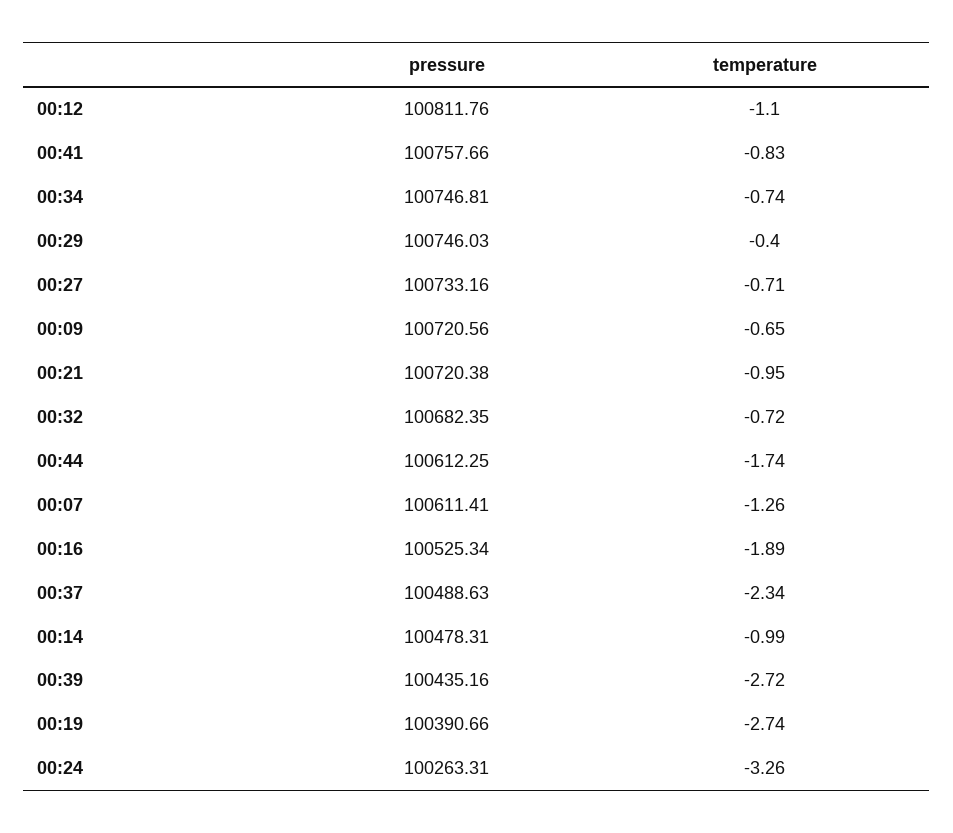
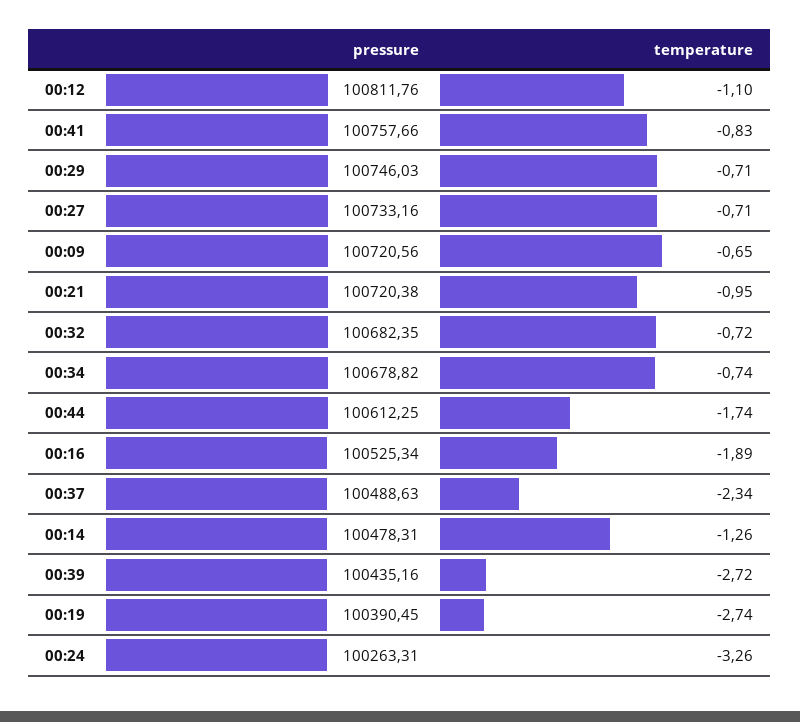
pressure, 00:34: 100746.81 -> 100678.82
temperature, 00:29: -0.4 -> -0.71
pressure, 00:07: 100611.41 -> none
temperature, 00:07: -1.26 -> none
temperature, 00:14: -0.99 -> -1.26
pressure, 00:19: 100390.66 -> 100390.45

